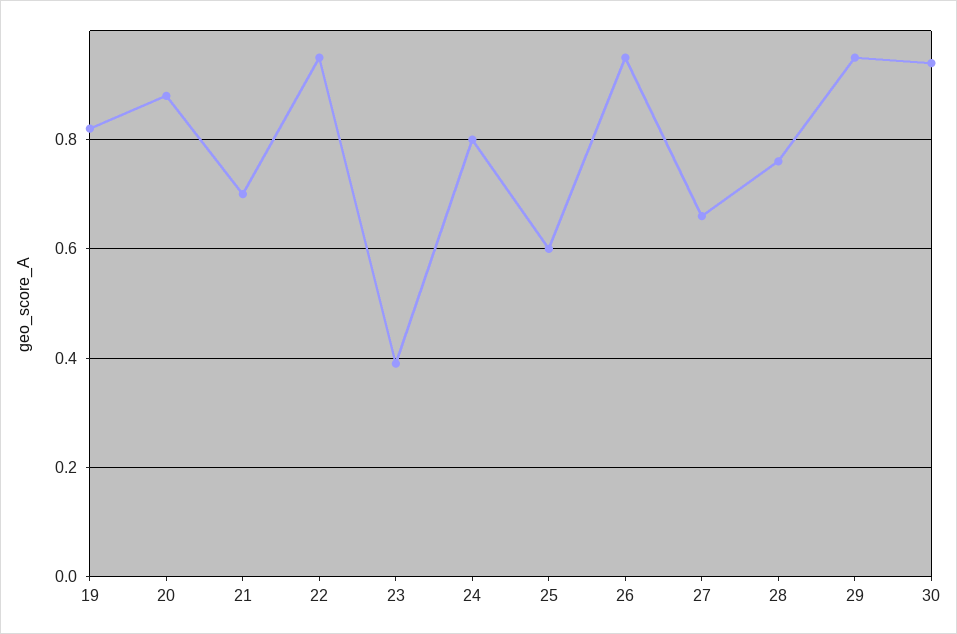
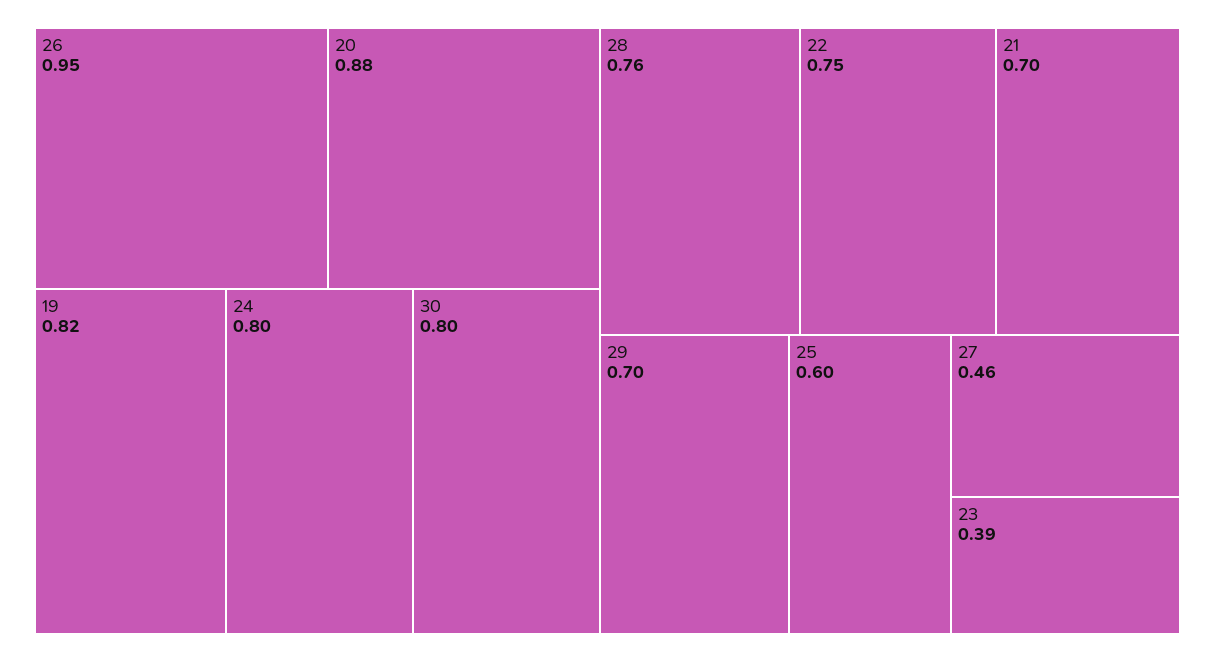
22: 0.95 -> 0.75
27: 0.65 -> 0.46
29: 0.95 -> 0.7
30: 0.95 -> 0.8

